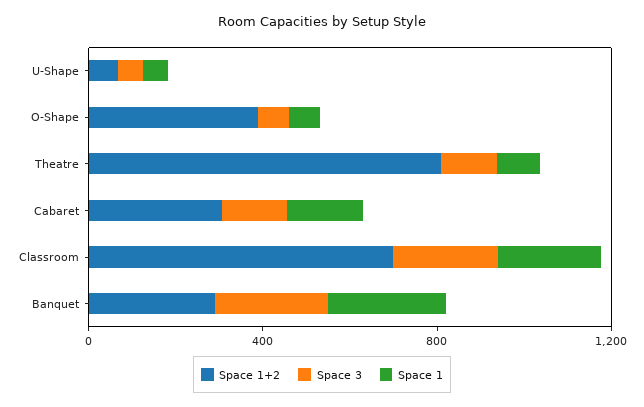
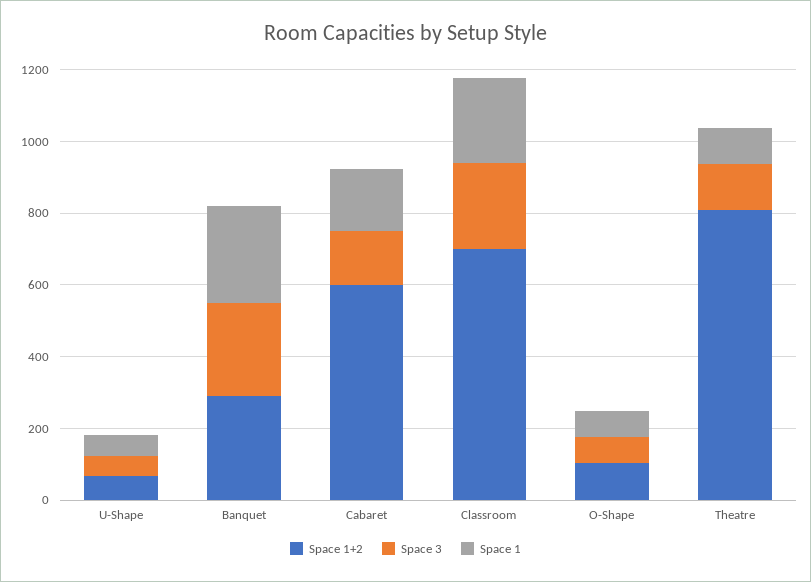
Space 1+2, O-Shape: 400 -> 100
Space 1+2, Cabaret: 300 -> 600

